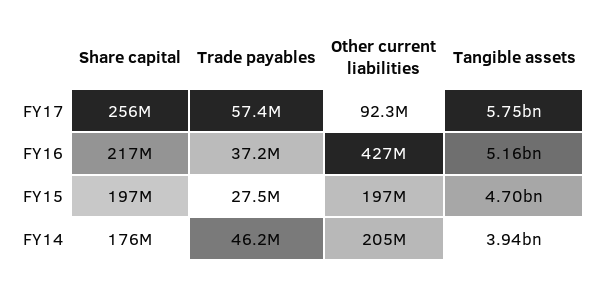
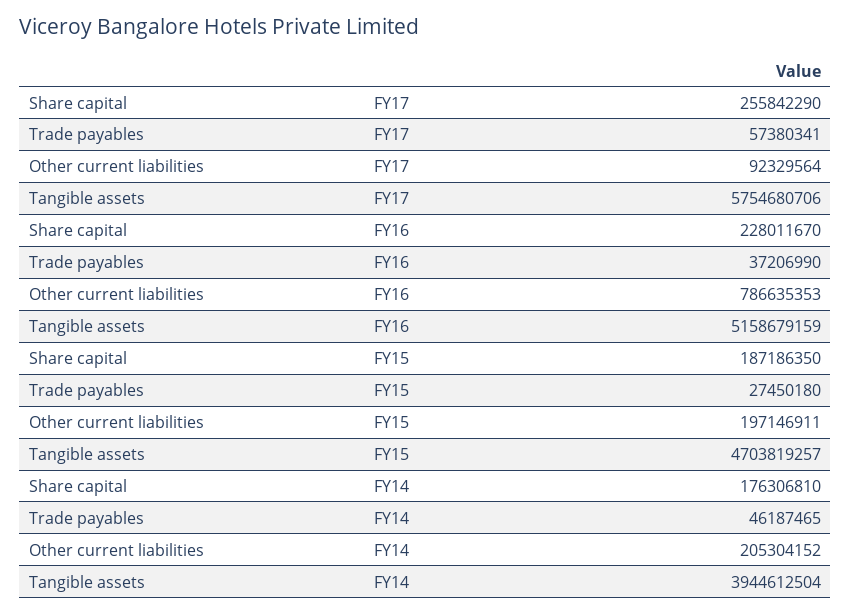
Share capital, FY16: 217000000 -> 228011670
Other current liabilities, FY16: 427000000 -> 786635353
Share capital, FY15: 197000000 -> 187186350

